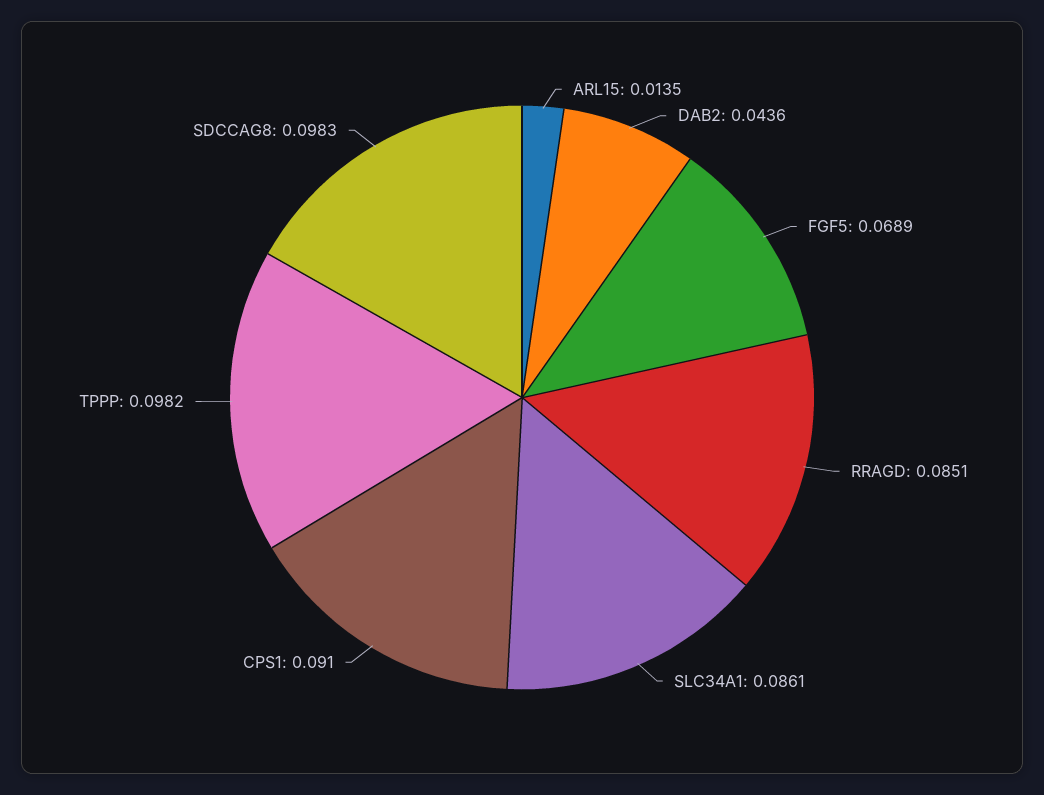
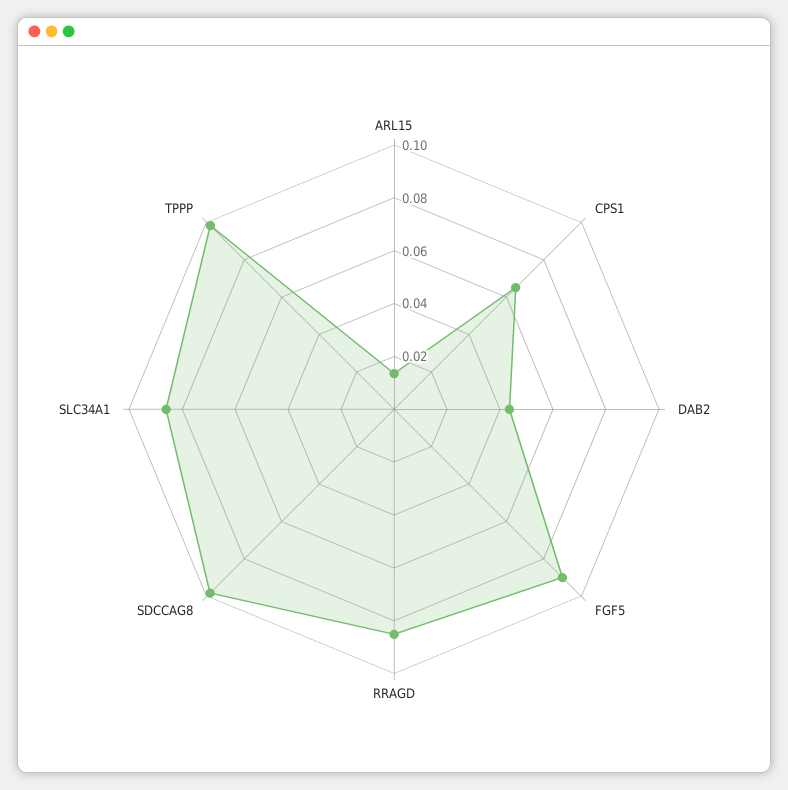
FGF5: 0.0689 -> 0.09
CPS1: 0.091 -> 0.065

